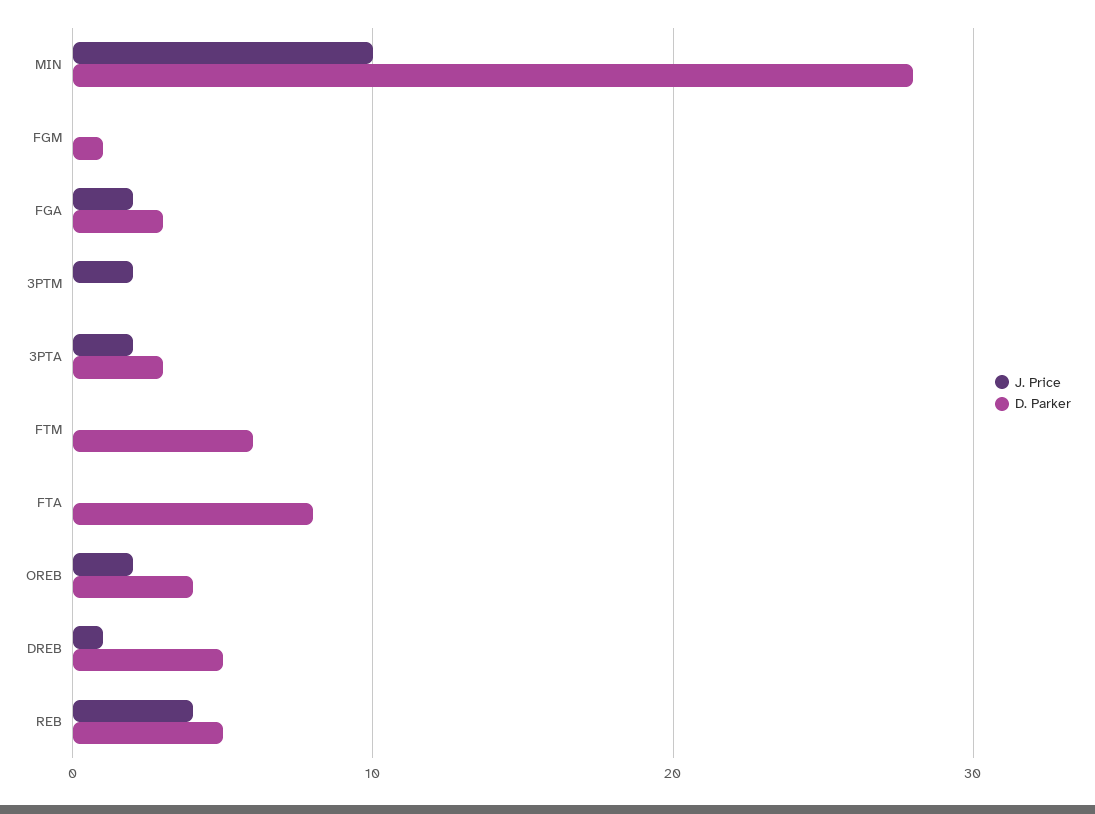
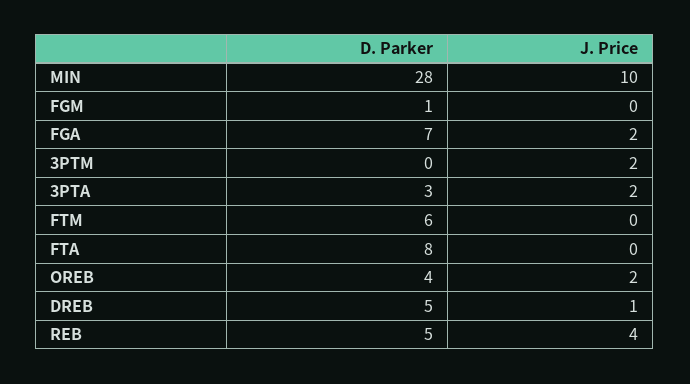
D. Parker, FGA: 3 -> 7

